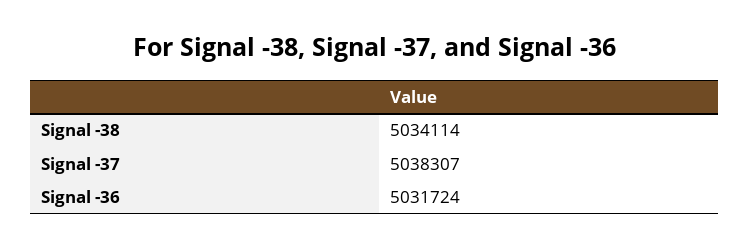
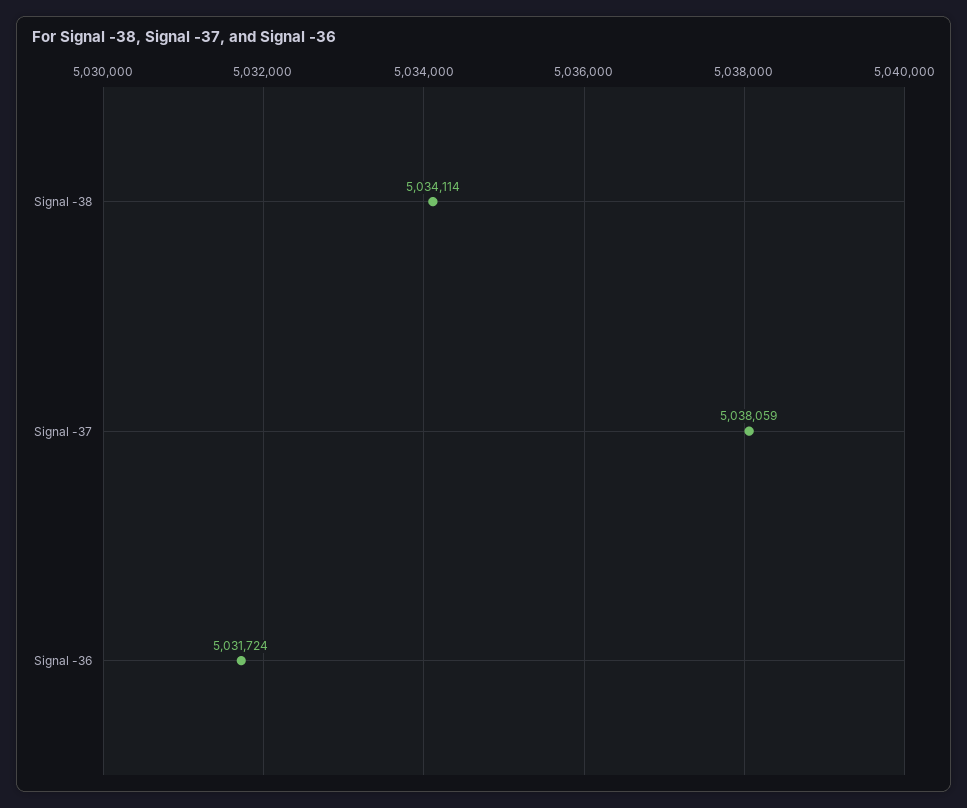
Signal -37: 5038307 -> 5038059

